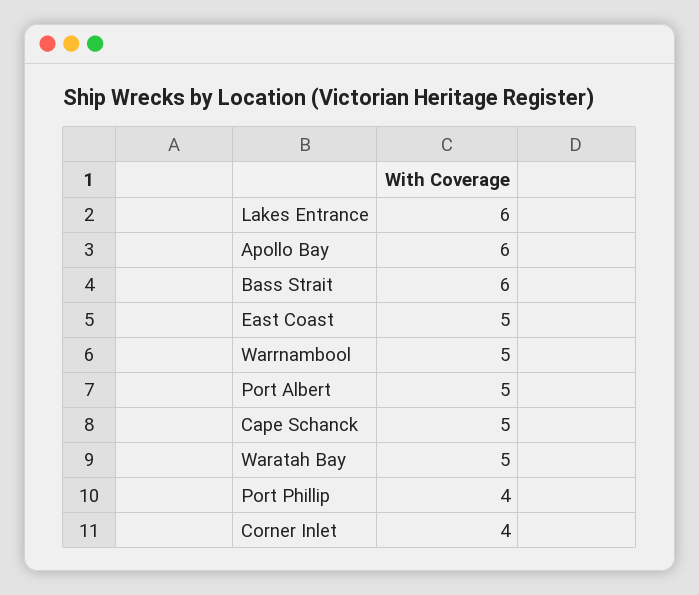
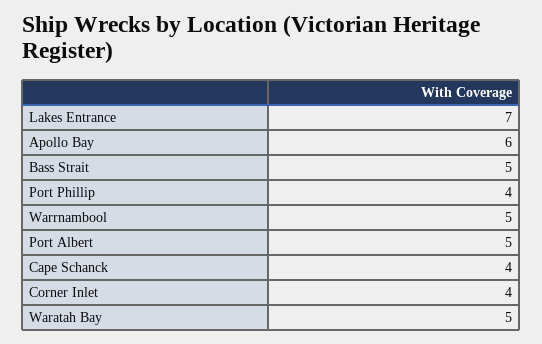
Lakes Entrance: 6 -> 7
Bass Strait: 6 -> 5
East Coast: 5 -> none
Cape Schanck: 5 -> 4

